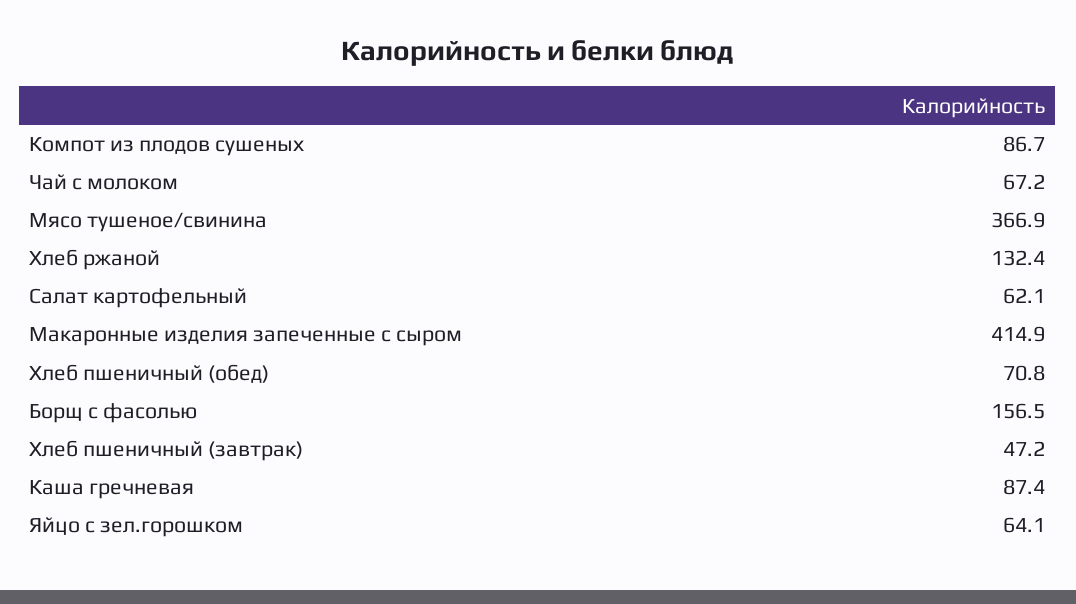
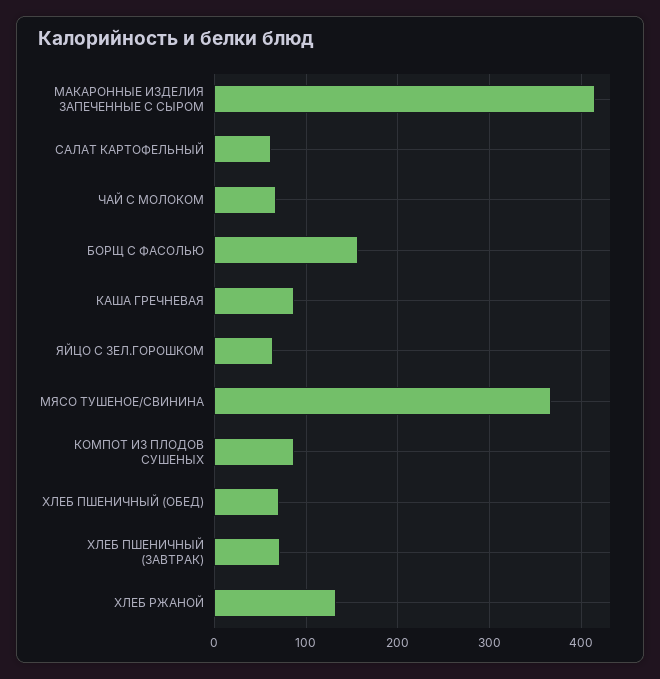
Хлеб пшеничный (завтрак): 47.2 -> 70

